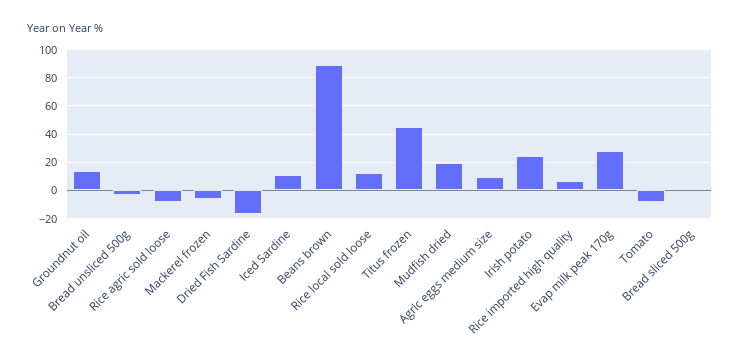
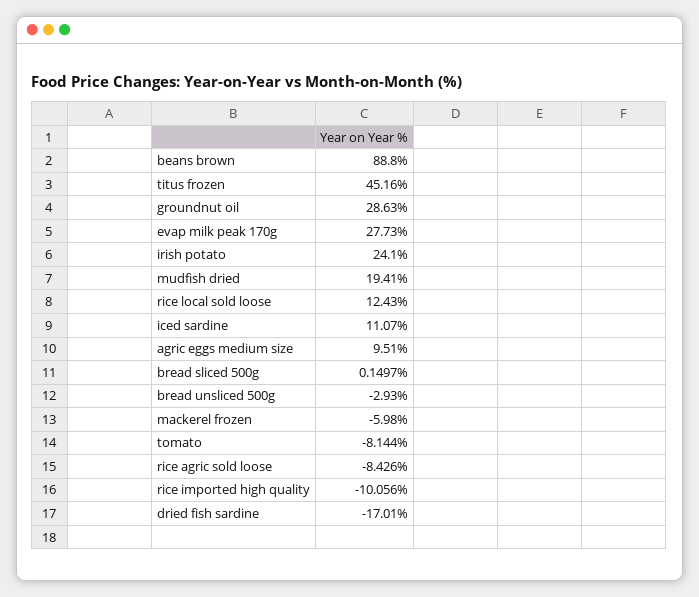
Groundnut oil: 15 -> 28.63
Rice imported high quality: 5 -> -10.056

